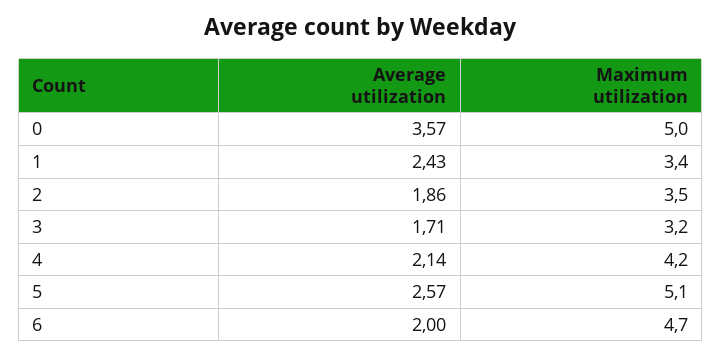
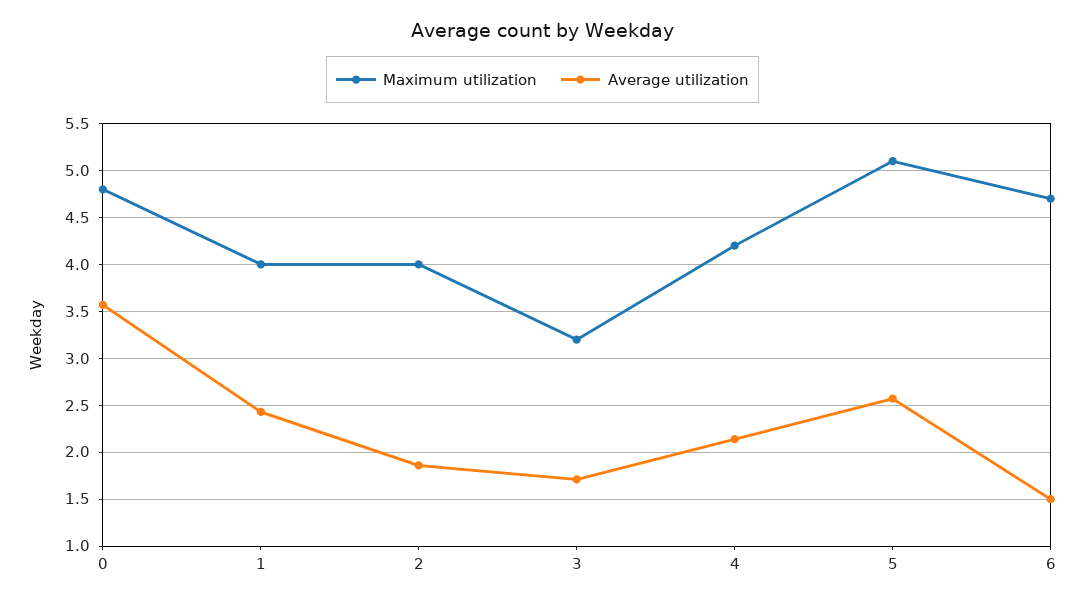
Maximum utilization, 0: 5 -> 4.8
Maximum utilization, 1: 3.4 -> 4
Maximum utilization, 2: 3.5 -> 4
Average utilization, 6: 2 -> 1.5

